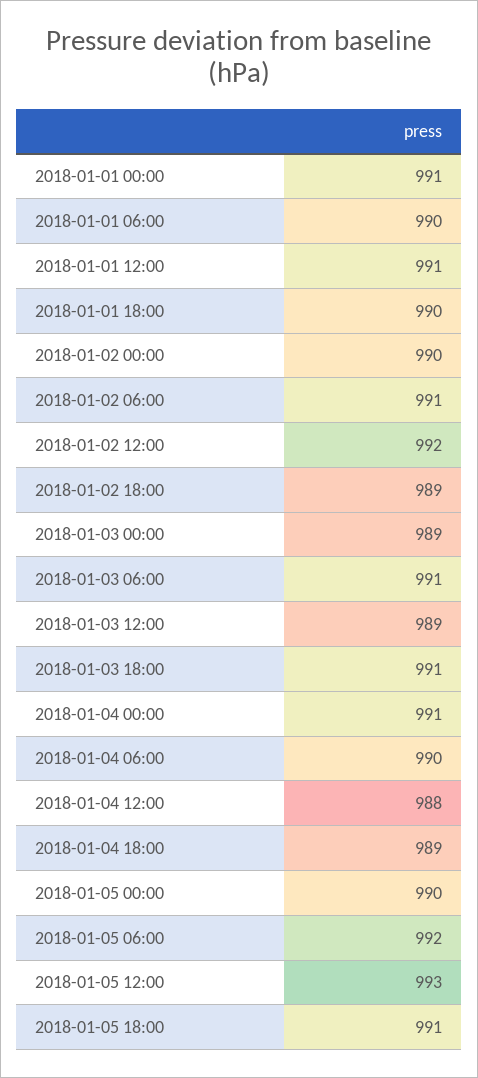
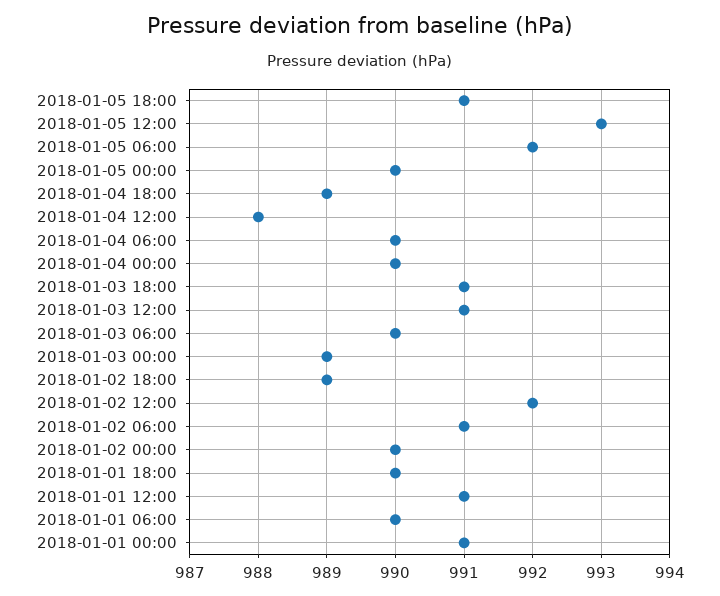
2018-01-03 06:00: 991 -> 990
2018-01-03 12:00: 989 -> 991
2018-01-04 00:00: 991 -> 990

